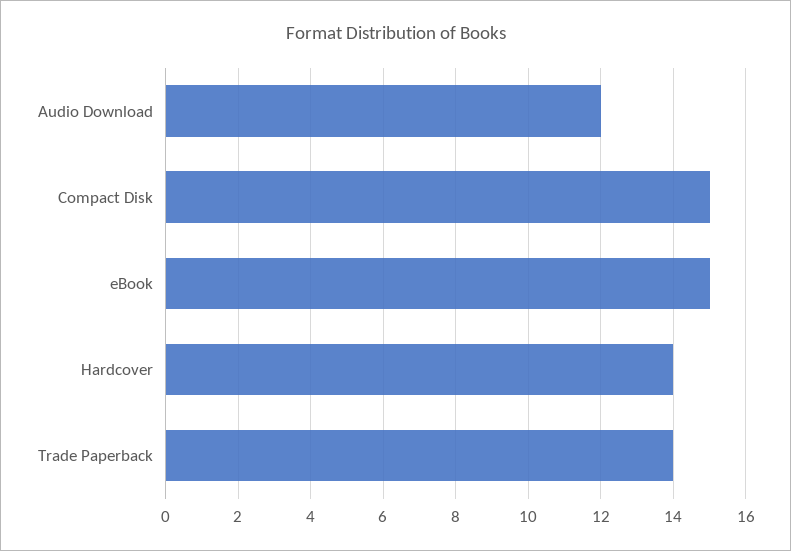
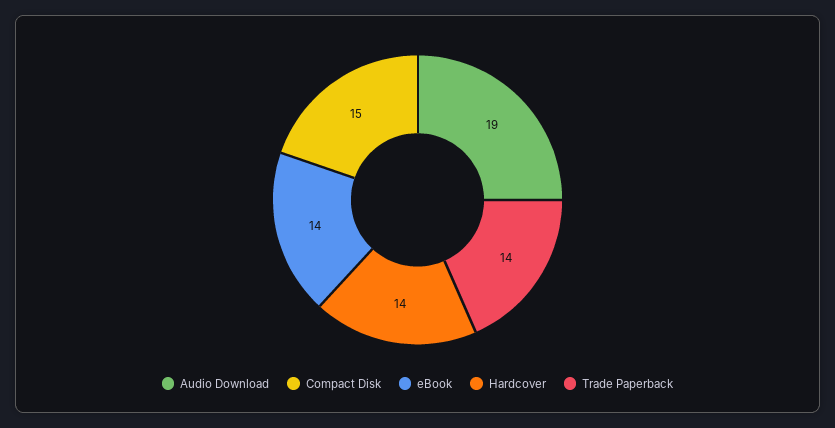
Audio Download: 12 -> 19
eBook: 15 -> 14

